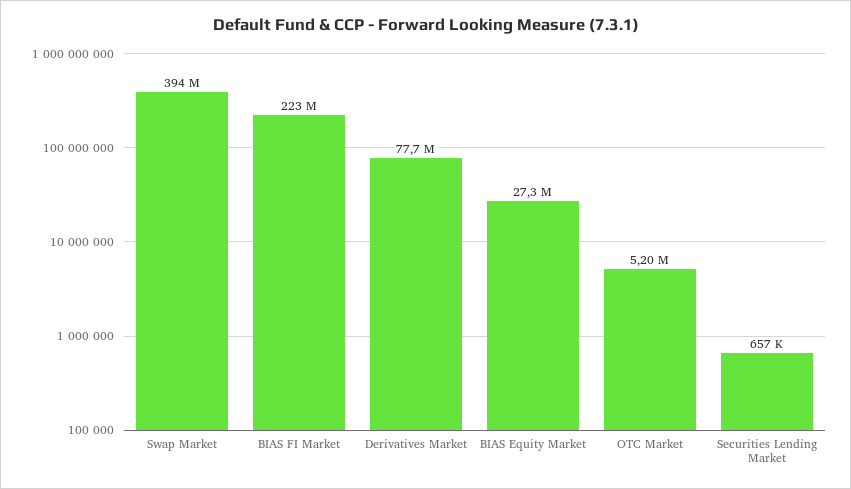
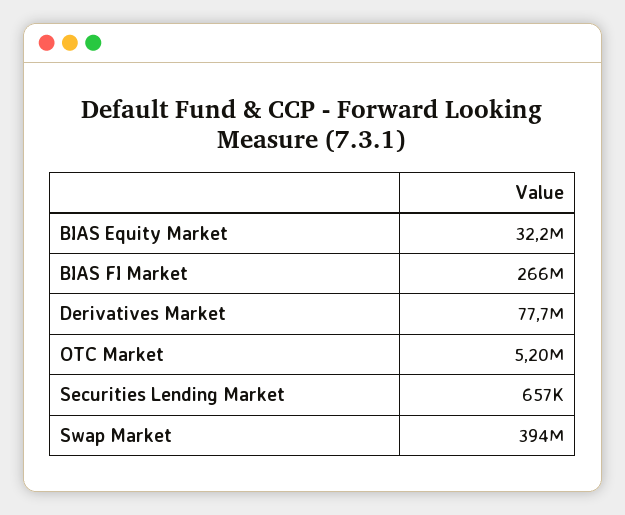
BIAS FI Market: 223000000 -> 266000000
BIAS Equity Market: 27300000 -> 32200000

